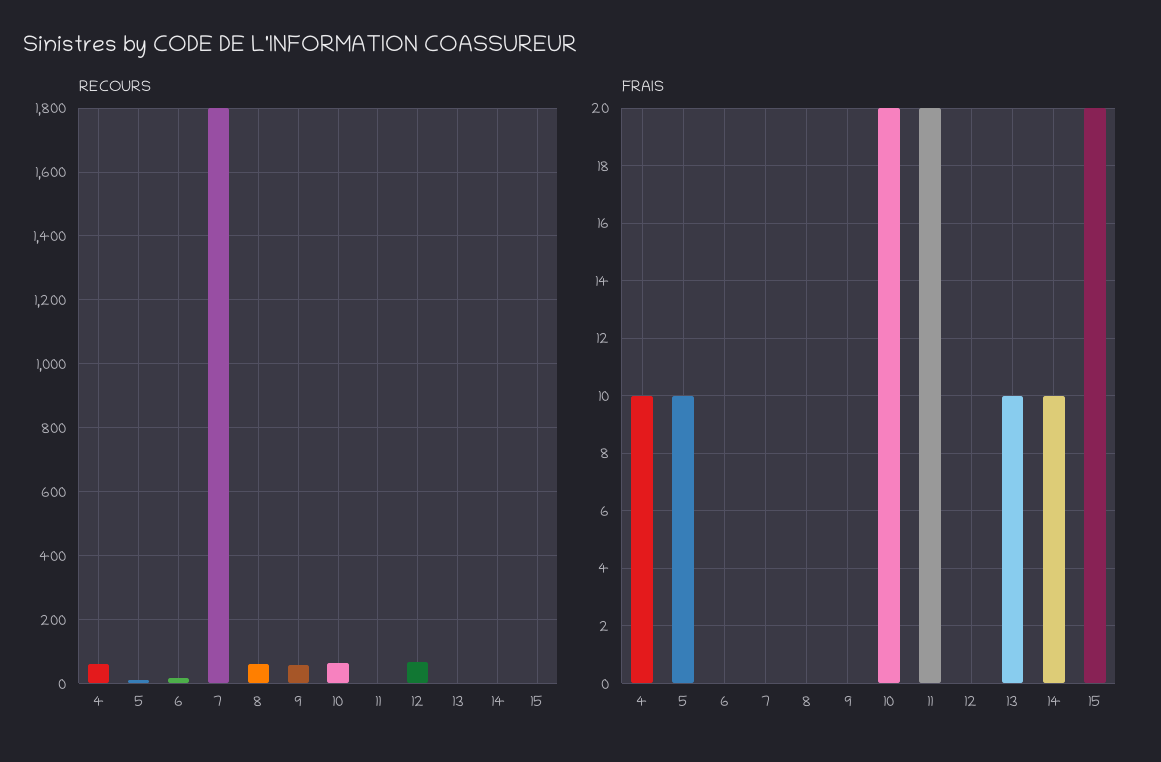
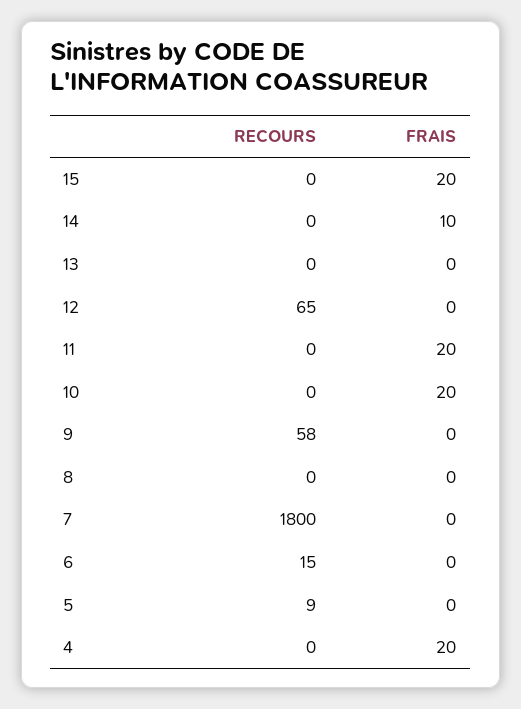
RECOURS, 4: 60 -> 0
RECOURS, 8: 60 -> 0
RECOURS, 10: 60 -> 0
FRAIS, 4: 10 -> 20
FRAIS, 5: 10 -> 0
FRAIS, 13: 10 -> 0

